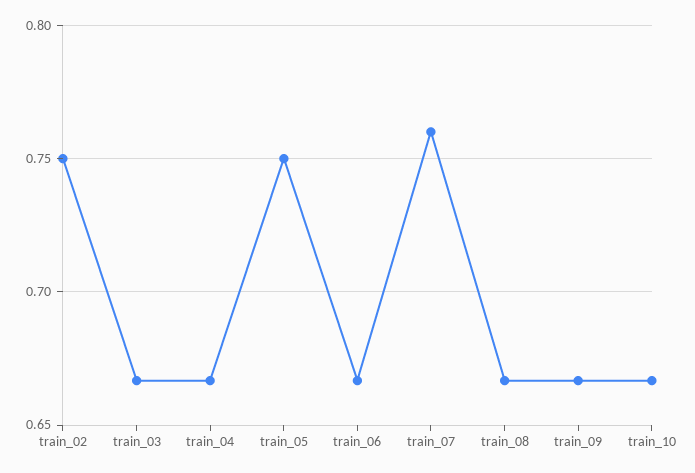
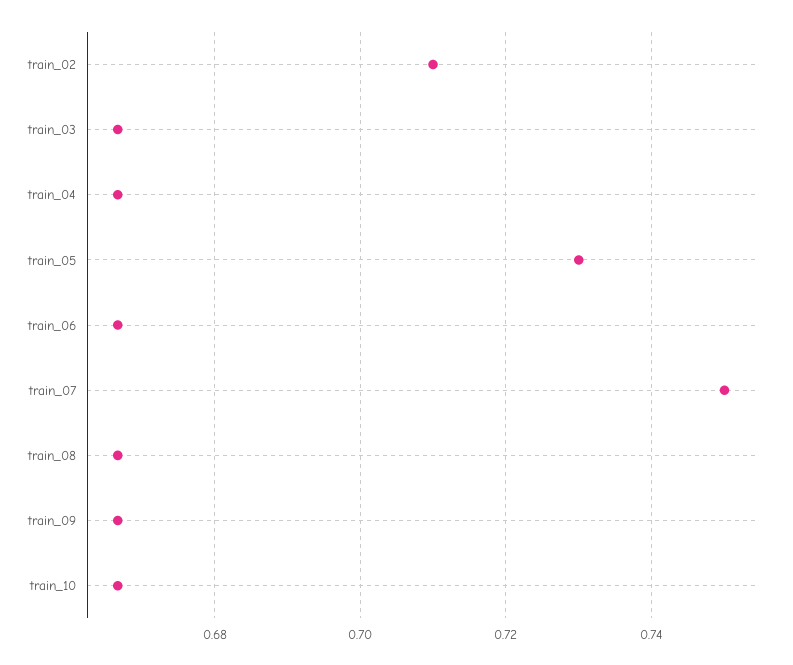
train_02: 0.75 -> 0.71
train_05: 0.75 -> 0.73
train_07: 0.76 -> 0.75

